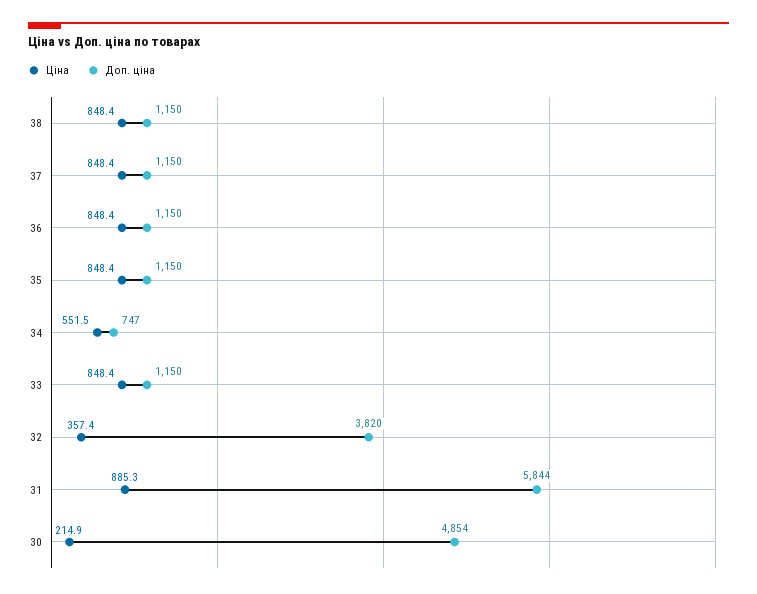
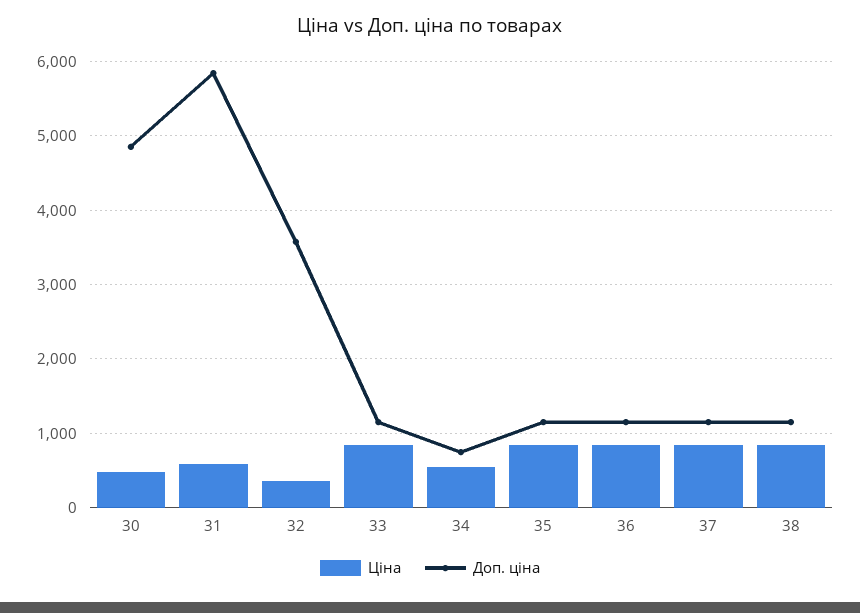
Доп. ціна, 32: 3820 -> 3600
Ціна, 31: 885.3 -> 600
Ціна, 30: 214.9 -> 500

